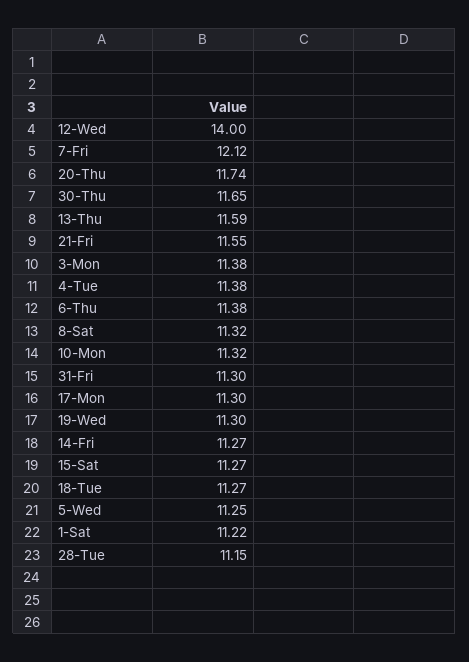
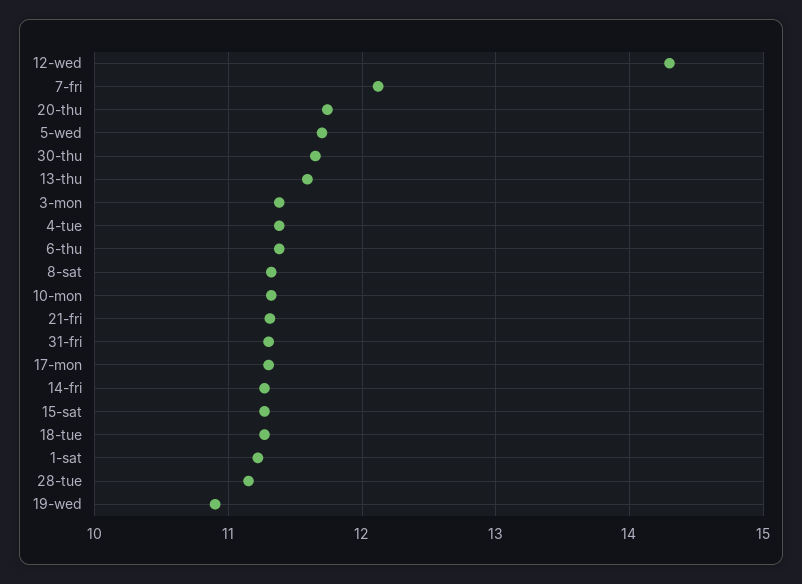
12-Wed: 14 -> 14.3
21-Fri: 11.55 -> 11.3
19-Wed: 11.3 -> 10.9
5-Wed: 11.25 -> 11.7

